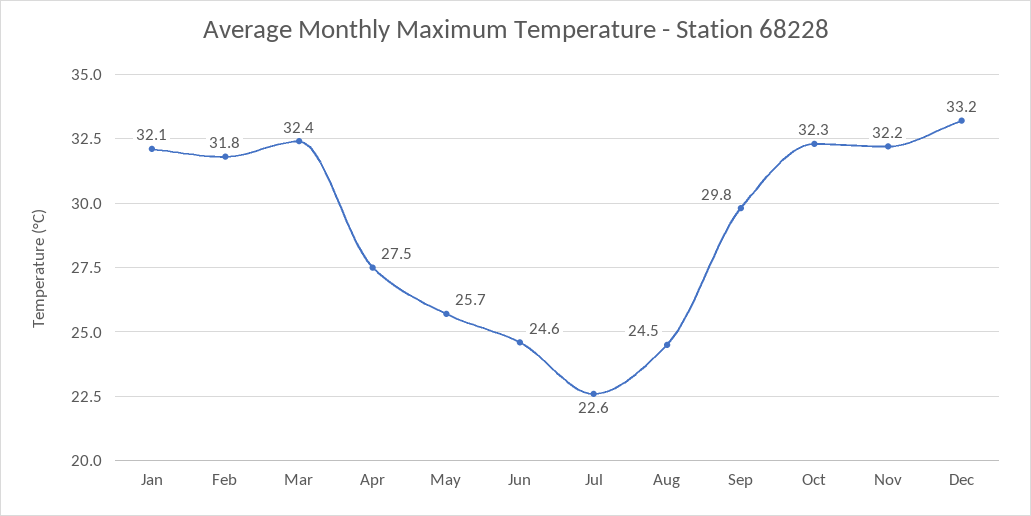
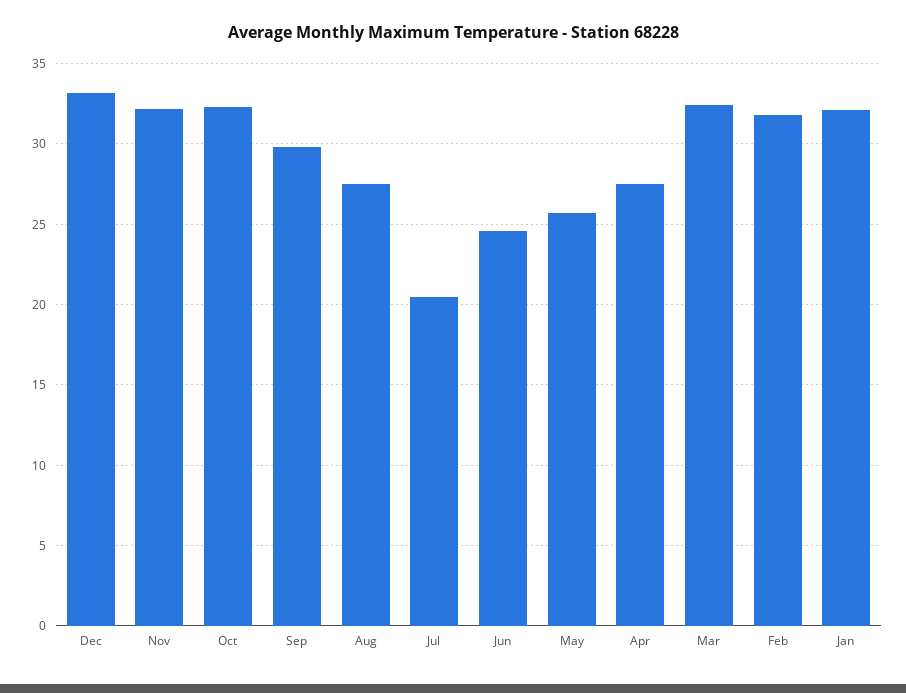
Jul: 22.6 -> 20.5
Aug: 24.5 -> 27.5

